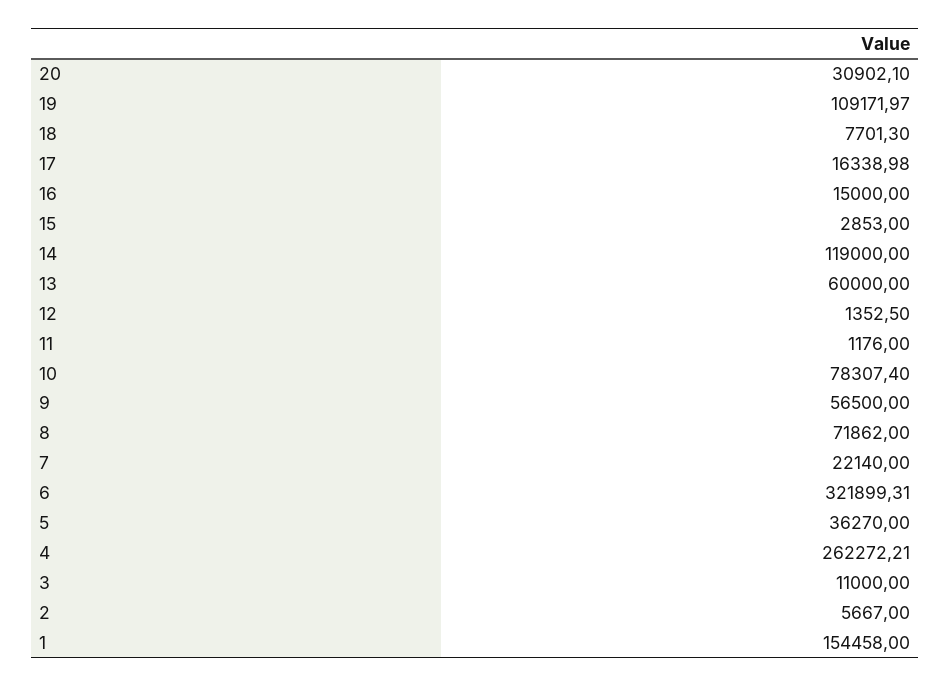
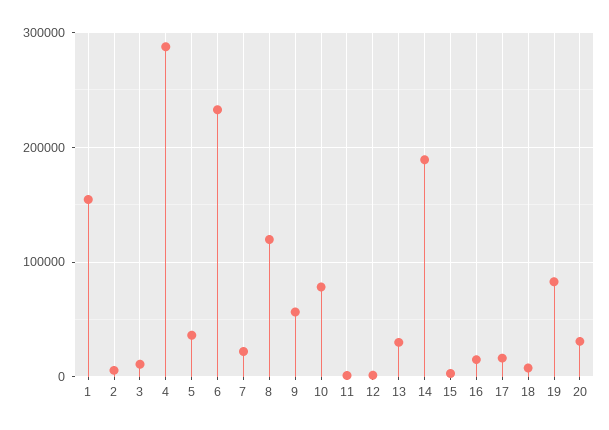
19: 109171.97 -> 80000
14: 119000 -> 190000
13: 60000 -> 30000
8: 71862 -> 120000
6: 321899.31 -> 230000
4: 262272.21 -> 290000

